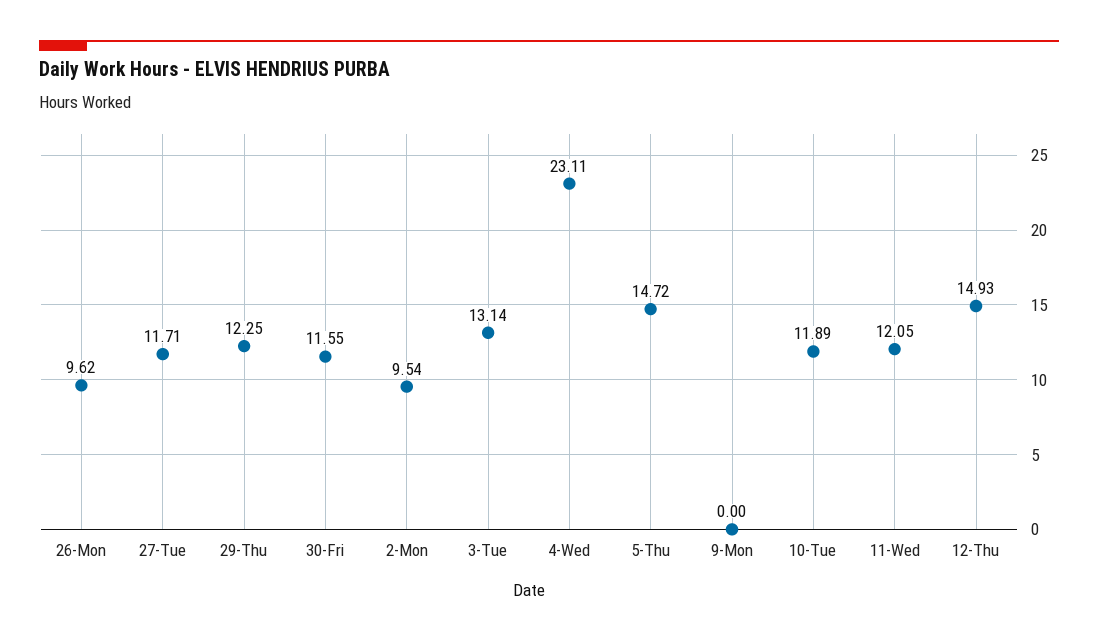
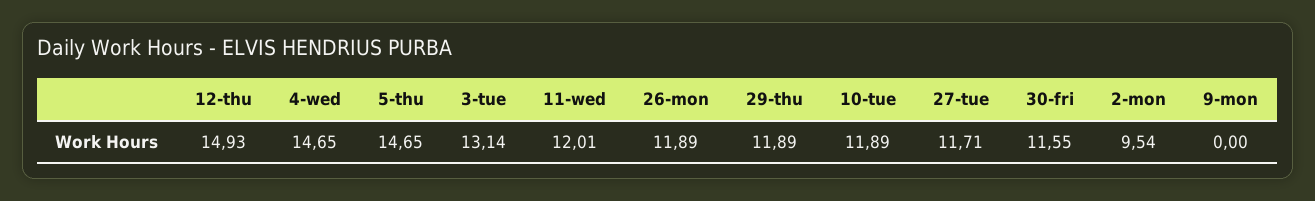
26-Mon: 9.62 -> 11.89
29-Thu: 12.25 -> 11.89
4-Wed: 23.11 -> 14.65
5-Thu: 14.72 -> 14.65
11-Wed: 12.05 -> 12.01

